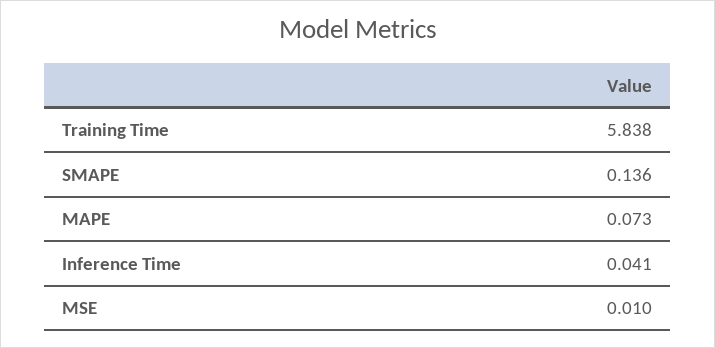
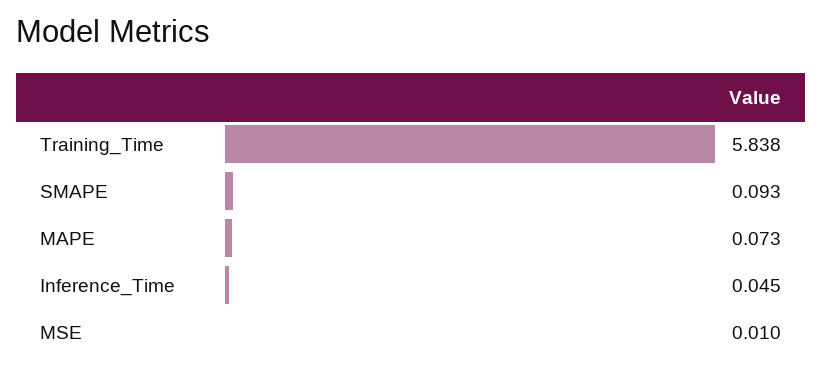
SMAPE: 0.136 -> 0.093
Inference Time: 0.041 -> 0.045

